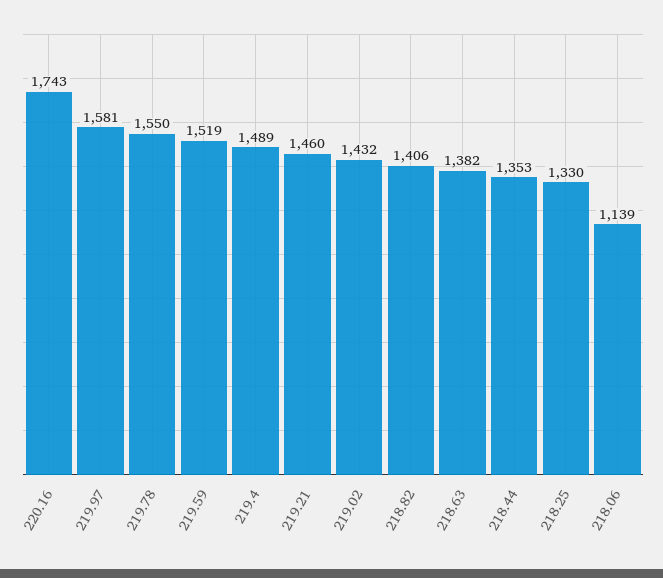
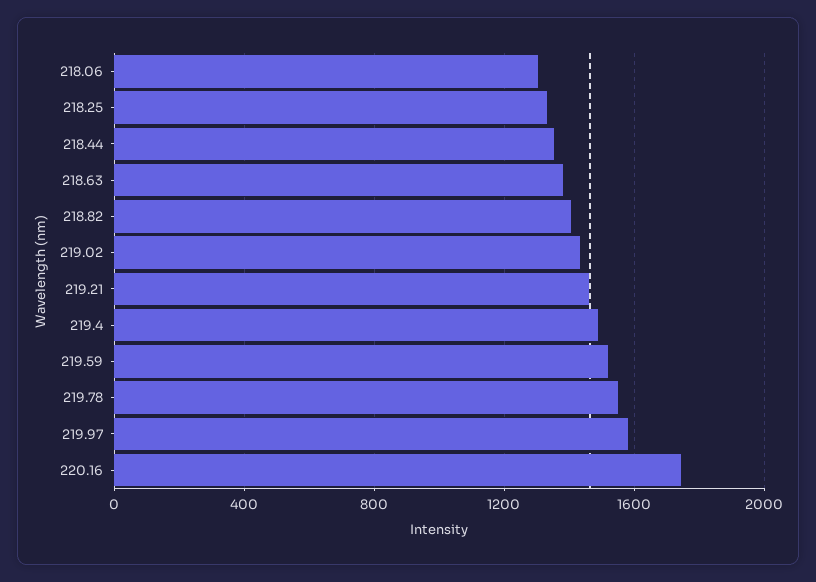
218.06: 1139 -> 1300

